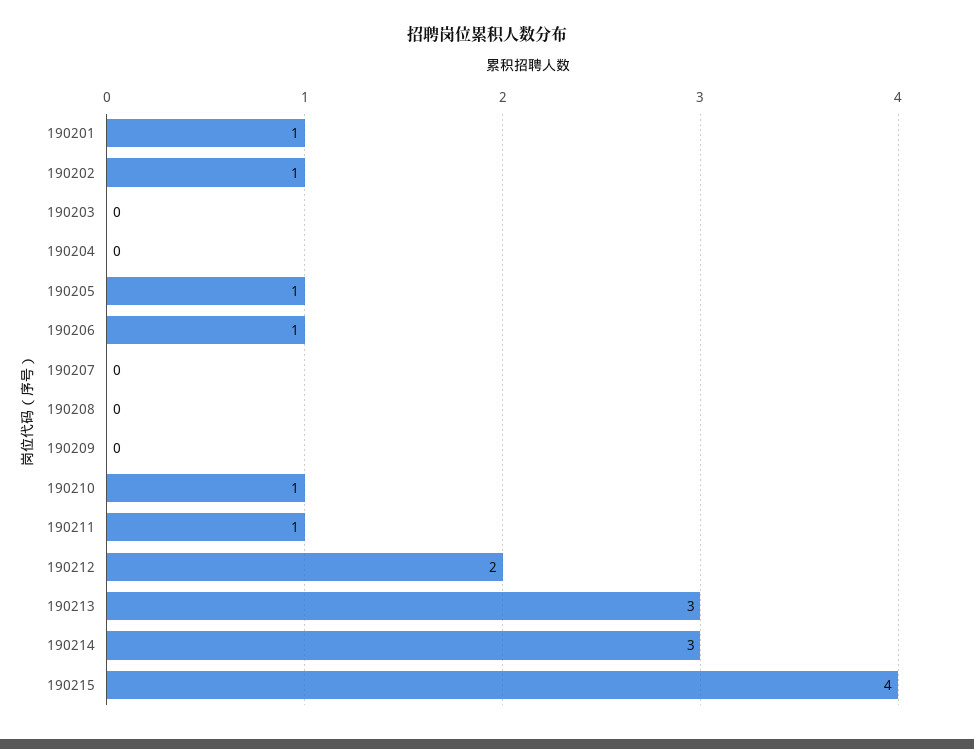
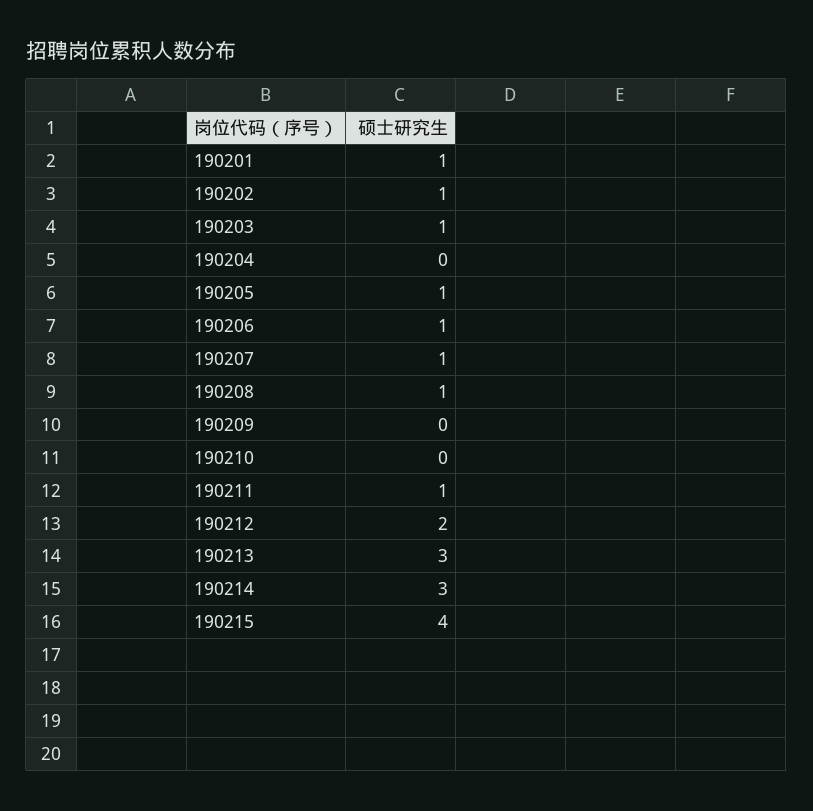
190203: 0 -> 1
190207: 0 -> 1
190208: 0 -> 1
190210: 1 -> 0

